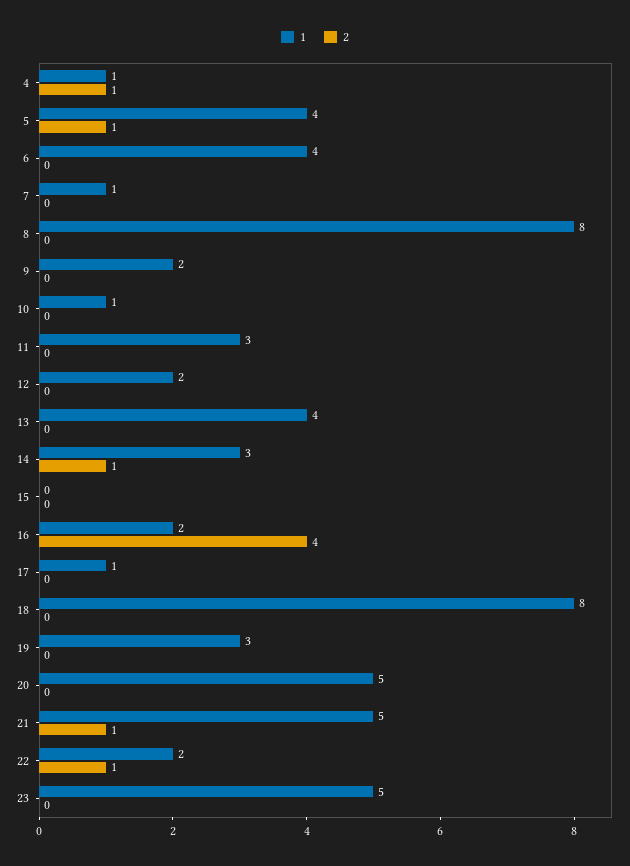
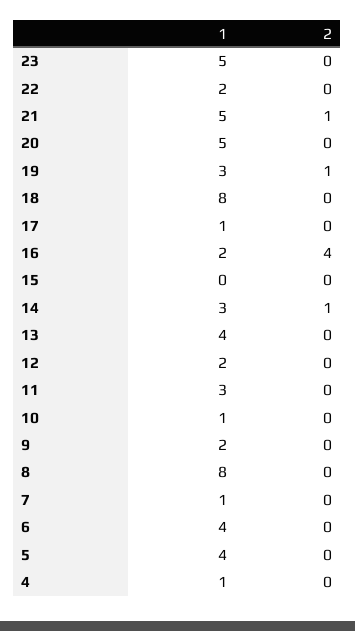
2, 4: 1 -> 0
2, 5: 1 -> 0
2, 19: 0 -> 1
2, 22: 1 -> 0

